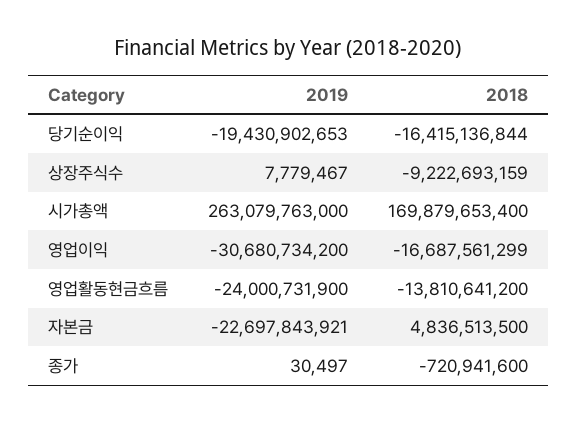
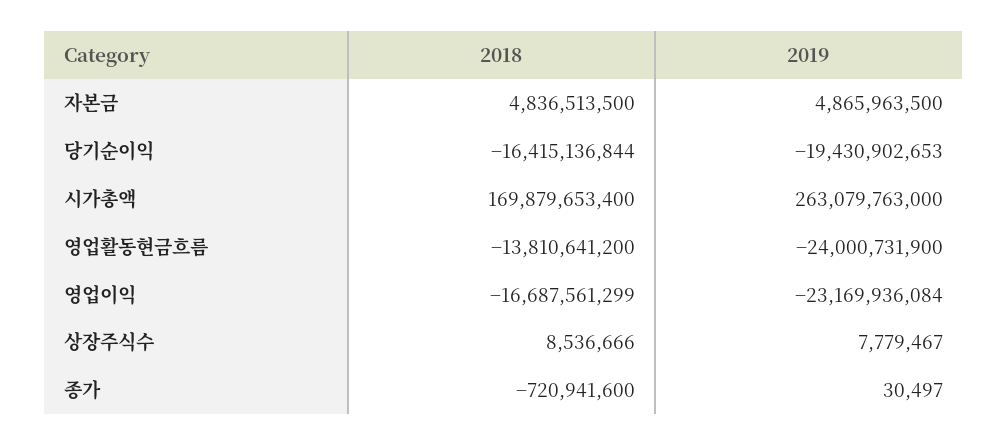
2018, 상장주식수: -9222693159 -> 8536666
2019, 영업이익: -30680734200 -> -23169936084
2019, 자본금: -22697843921 -> 4865963500

